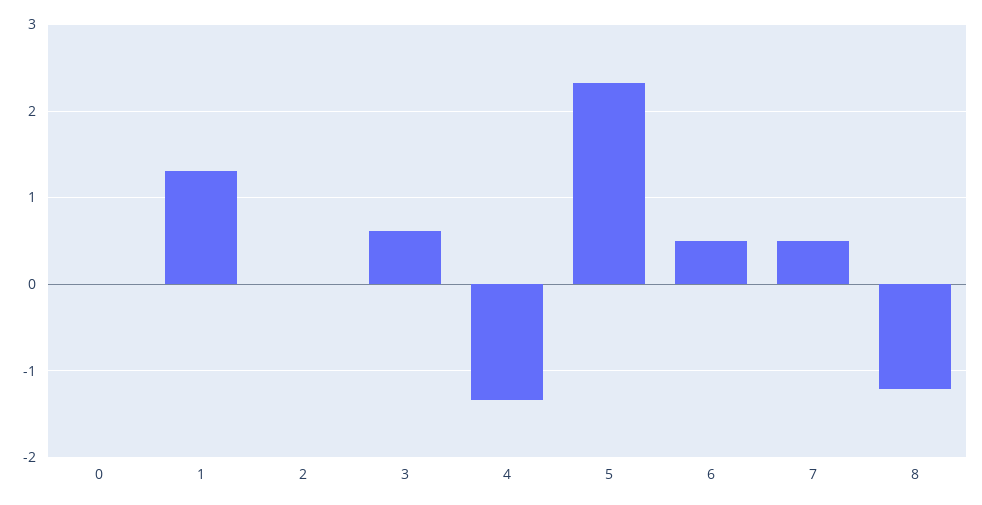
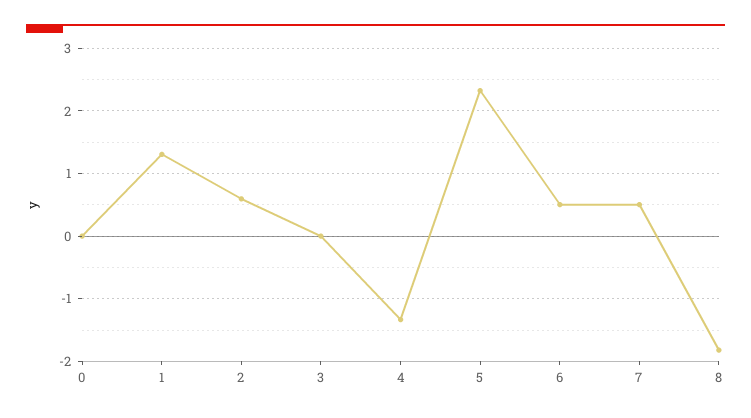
2: 0 -> 0.6
3: 0.6 -> 0
8: -1.2 -> -1.8

